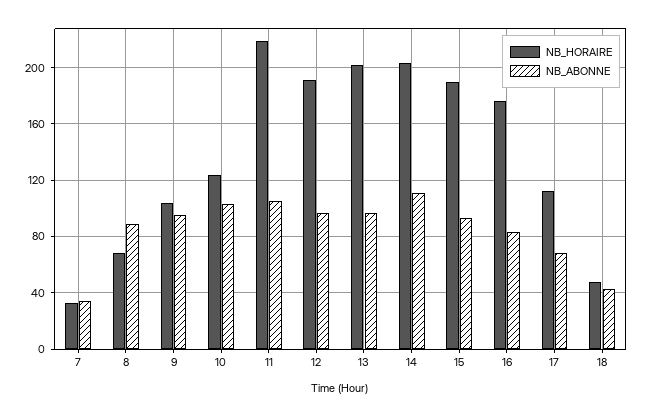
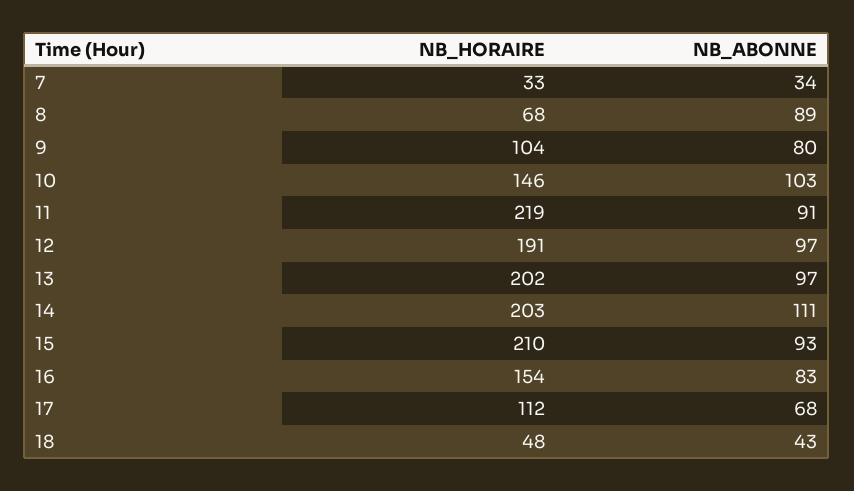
NB_ABONNE, 9: 95 -> 80
NB_HORAIRE, 10: 125 -> 146
NB_ABONNE, 11: 105 -> 91
NB_HORAIRE, 15: 190 -> 210
NB_HORAIRE, 16: 175 -> 154

